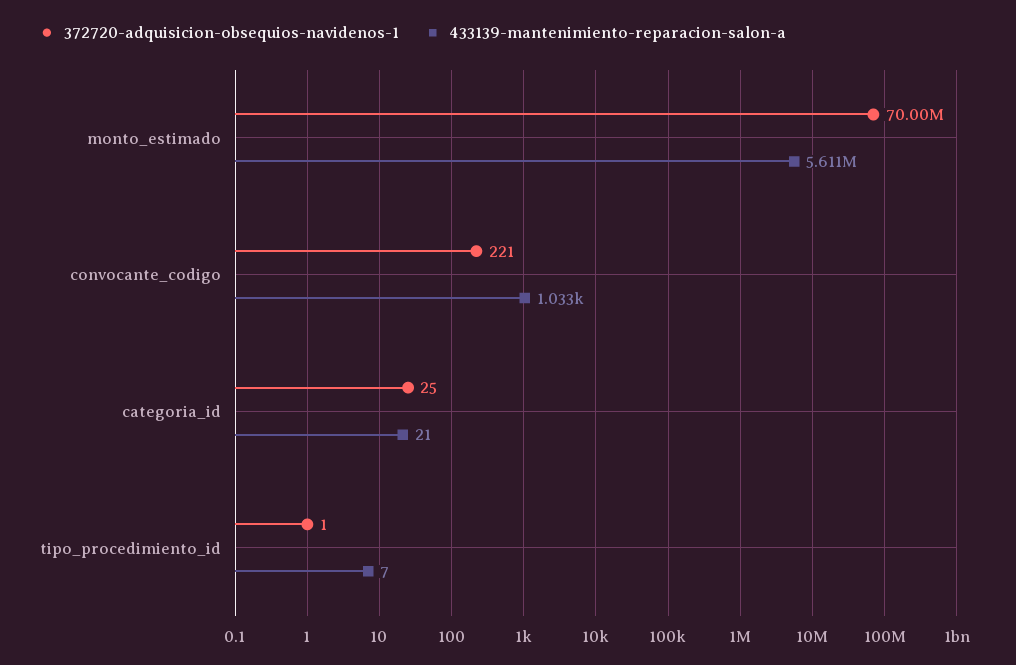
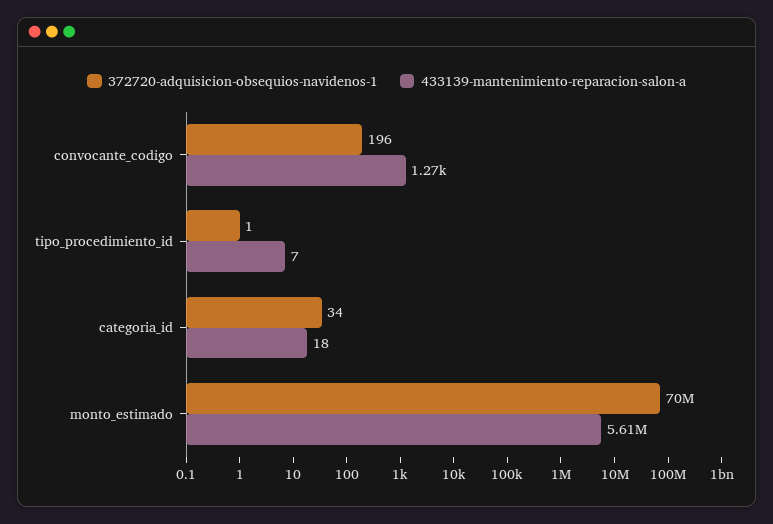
372720-adquisicion-obsequios-navidenos-1, convocante_codigo: 221 -> 196
433139-mantenimiento-reparacion-salon-a, convocante_codigo: 1033 -> 1270
372720-adquisicion-obsequios-navidenos-1, categoria_id: 25 -> 34
433139-mantenimiento-reparacion-salon-a, categoria_id: 21 -> 18

